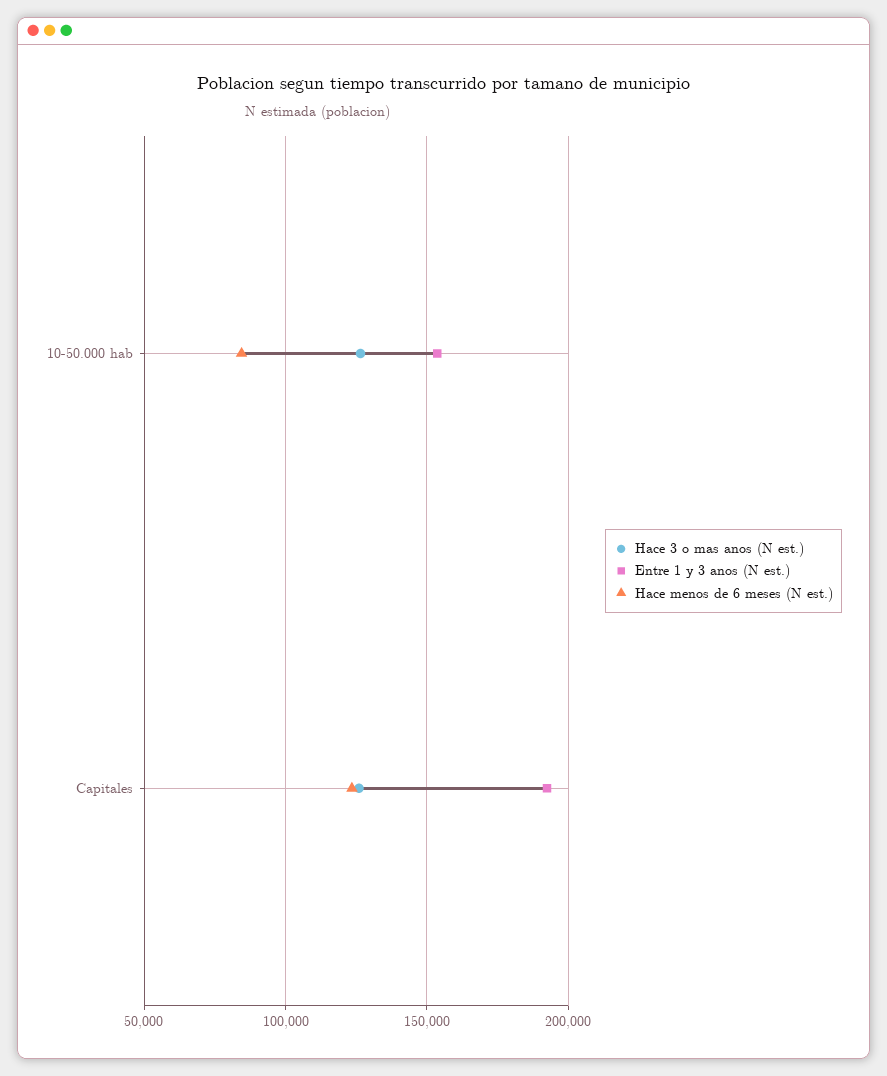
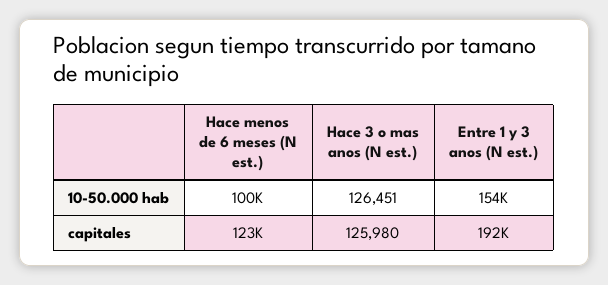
Hace menos de 6 meses (N est.), 10-50.000 hab: 85000 -> 100000

